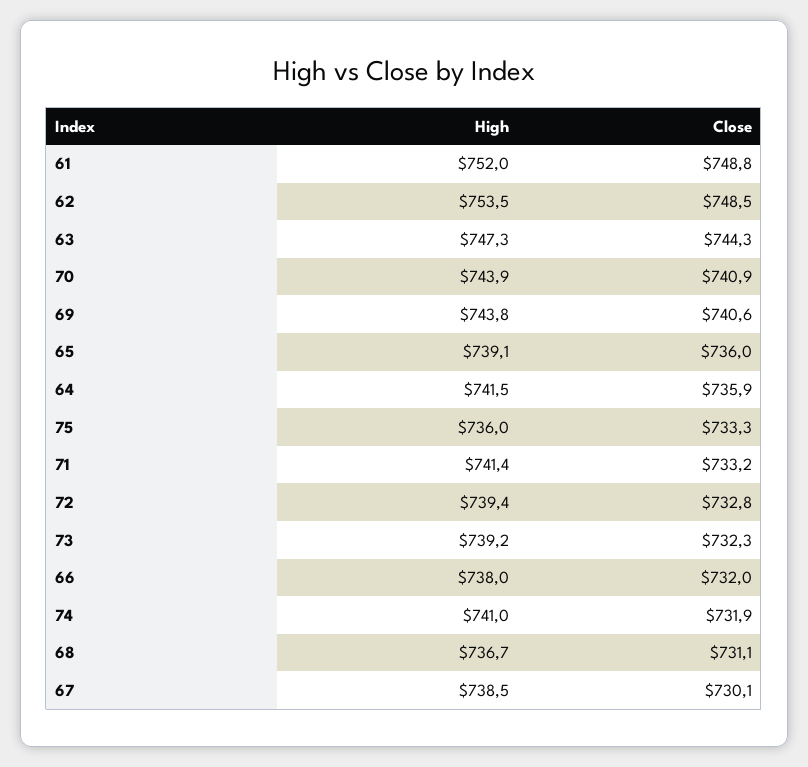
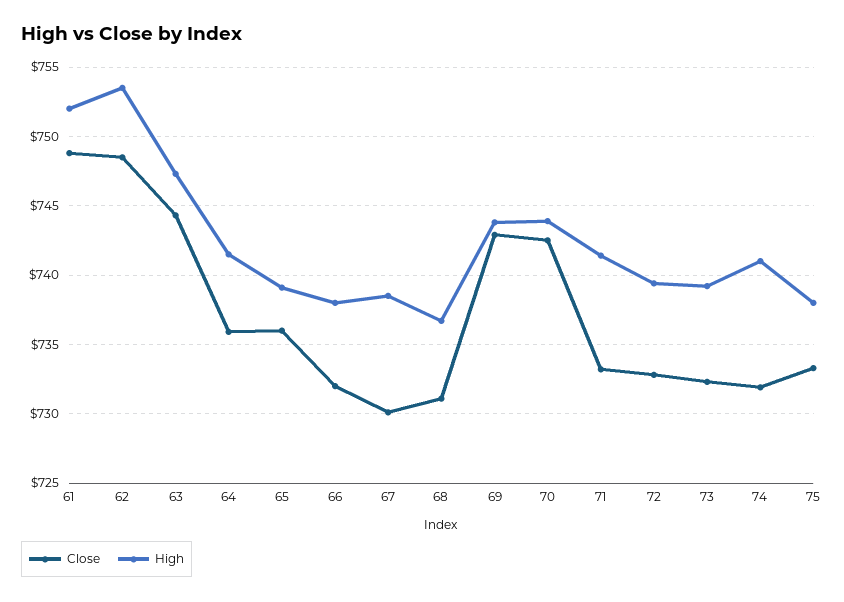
Close, 70: 740.9 -> 742.5
Close, 69: 740.6 -> 743
High, 75: 736 -> 738

